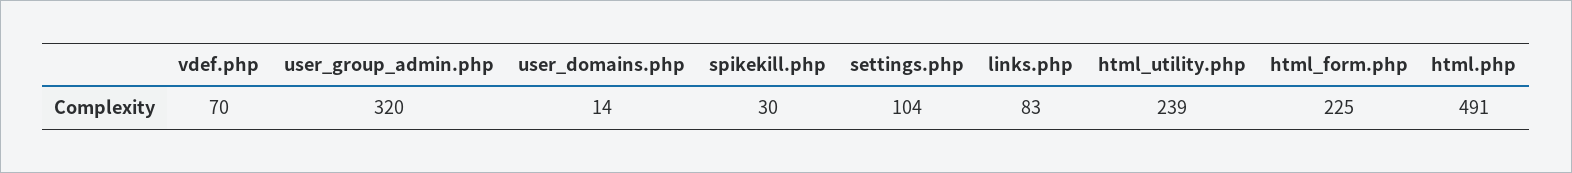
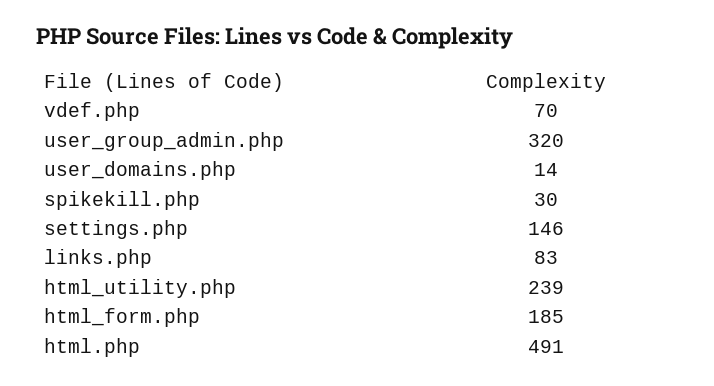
settings.php: 104 -> 146
html_form.php: 225 -> 185

